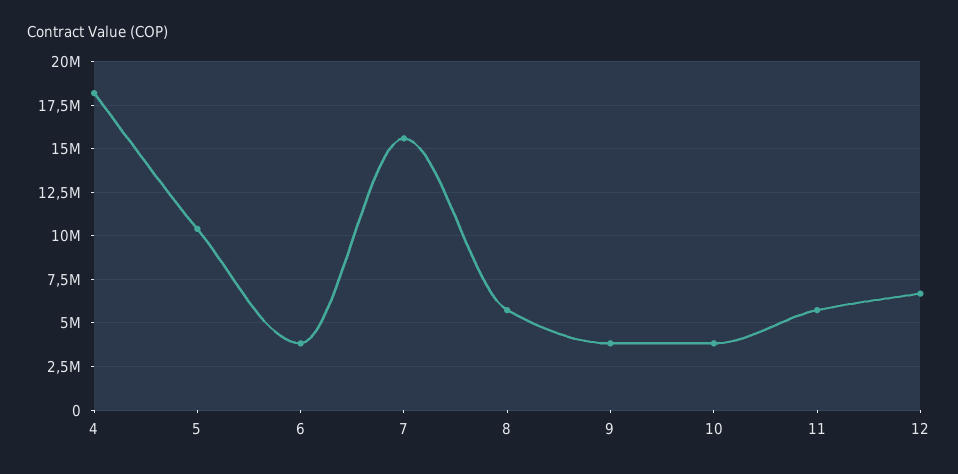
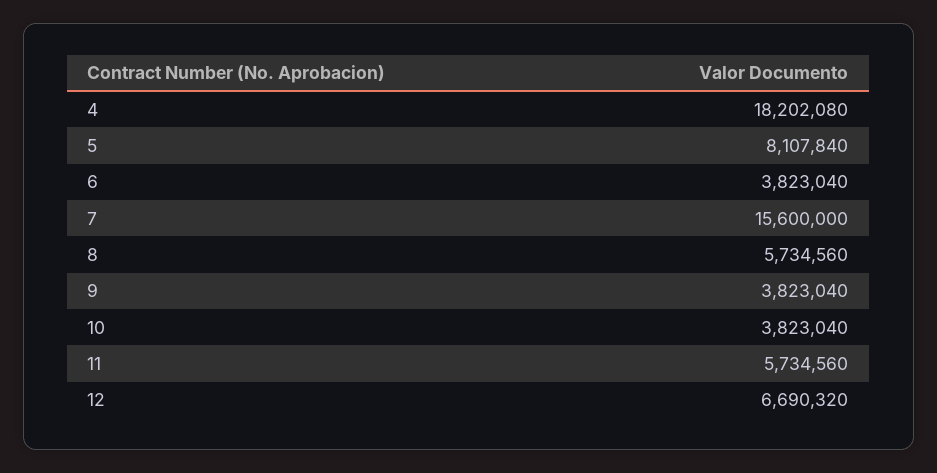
5: 10500000 -> 8107840

